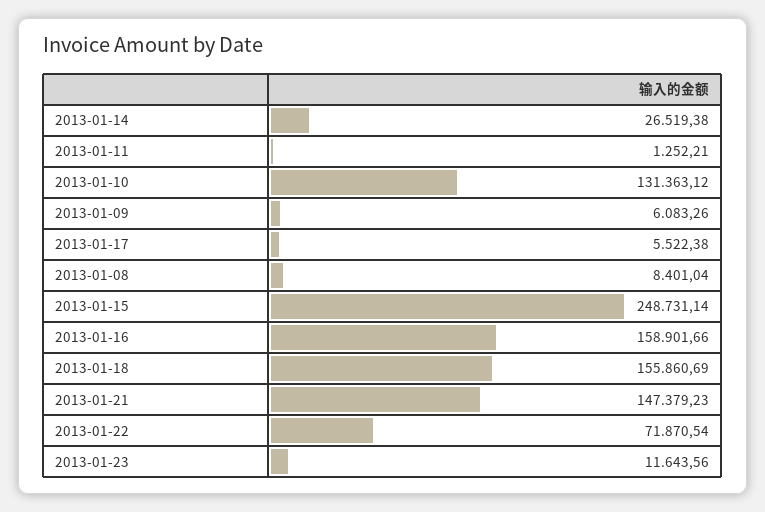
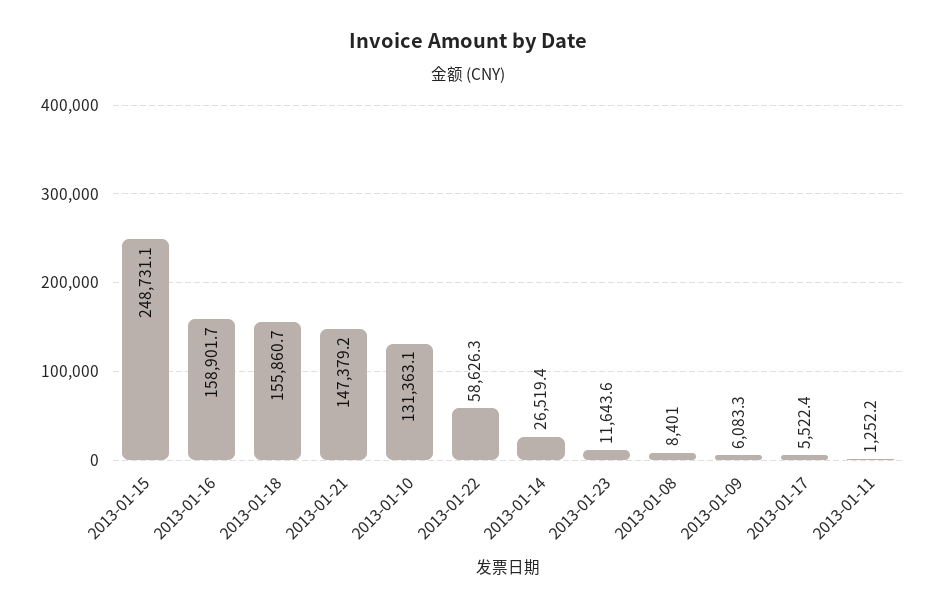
2013-01-22: 71870.54 -> 58626.3

